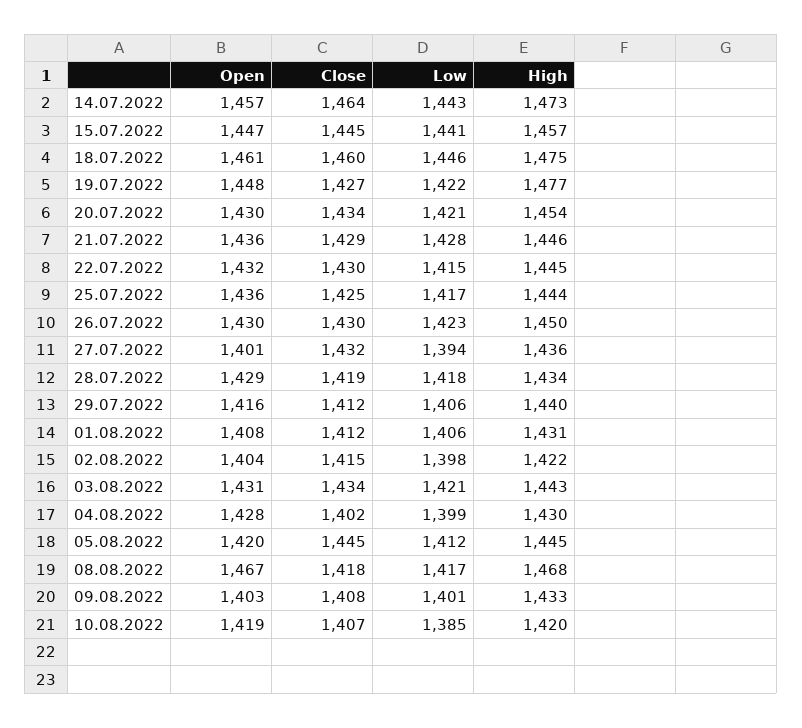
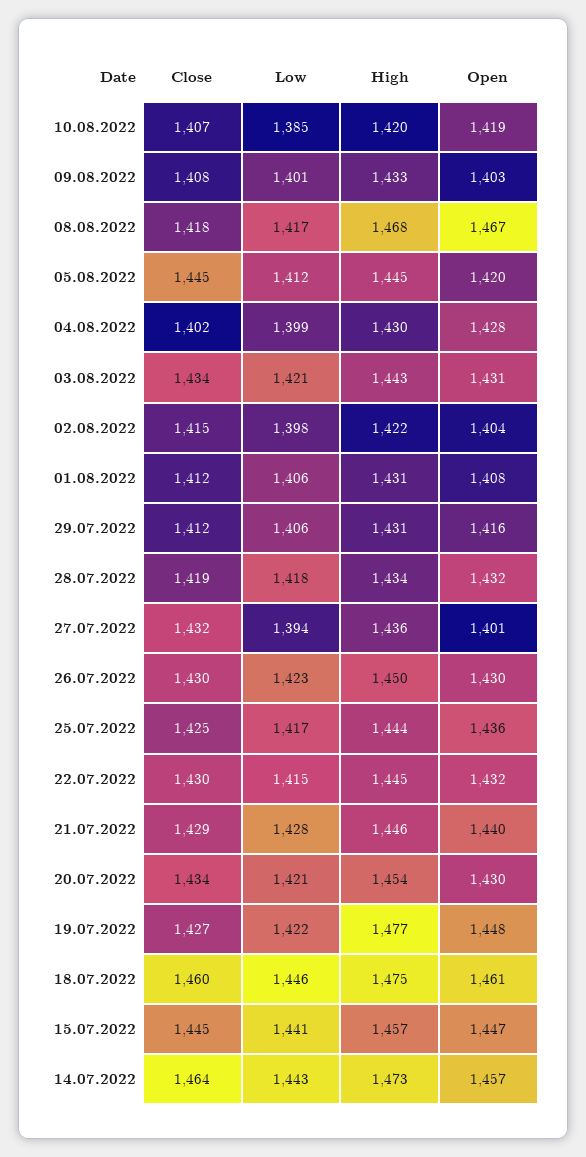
Open, 21.07.2022: 1436 -> 1440
Open, 28.07.2022: 1429 -> 1432
High, 29.07.2022: 1440 -> 1431

